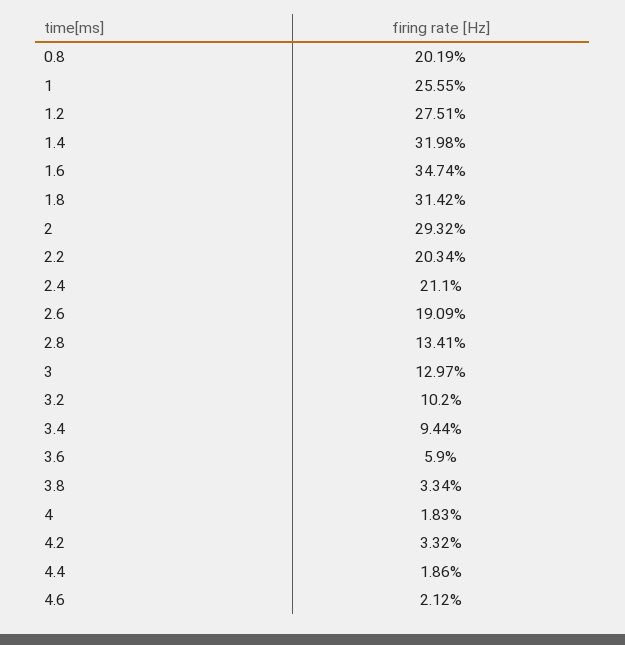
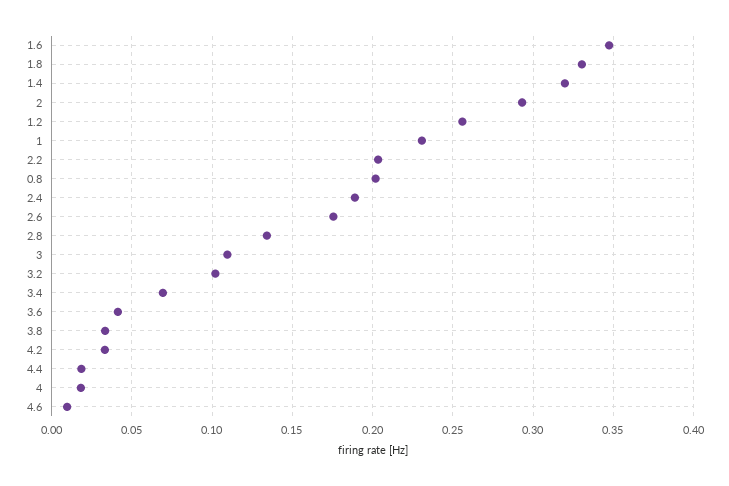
1: 0.2555 -> 0.23
1.2: 0.2751 -> 0.255
1.8: 0.3142 -> 0.33
2.4: 0.211 -> 0.19
2.6: 0.1909 -> 0.175
3: 0.1297 -> 0.11
3.4: 0.0944 -> 0.07
3.6: 0.059 -> 0.04
4.6: 0.0212 -> 0.01

